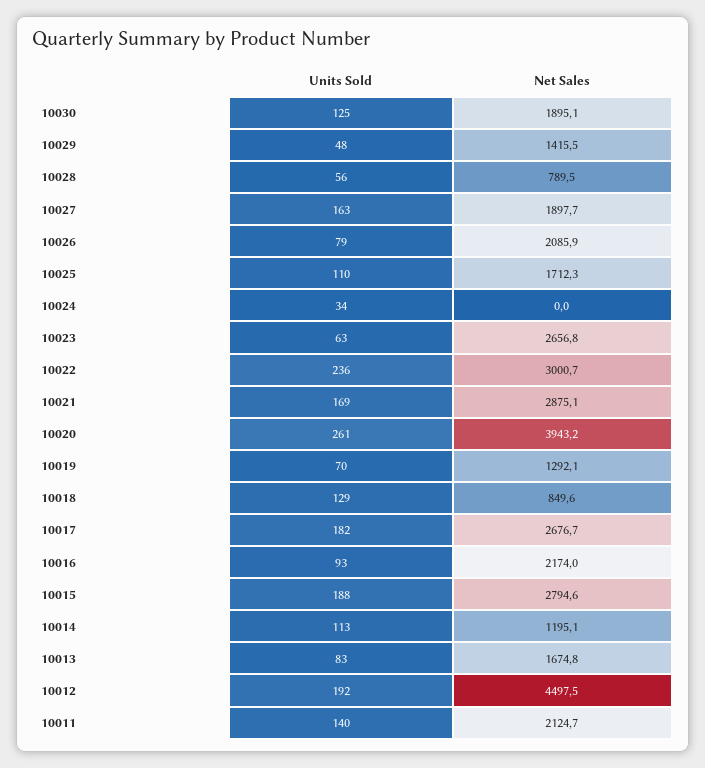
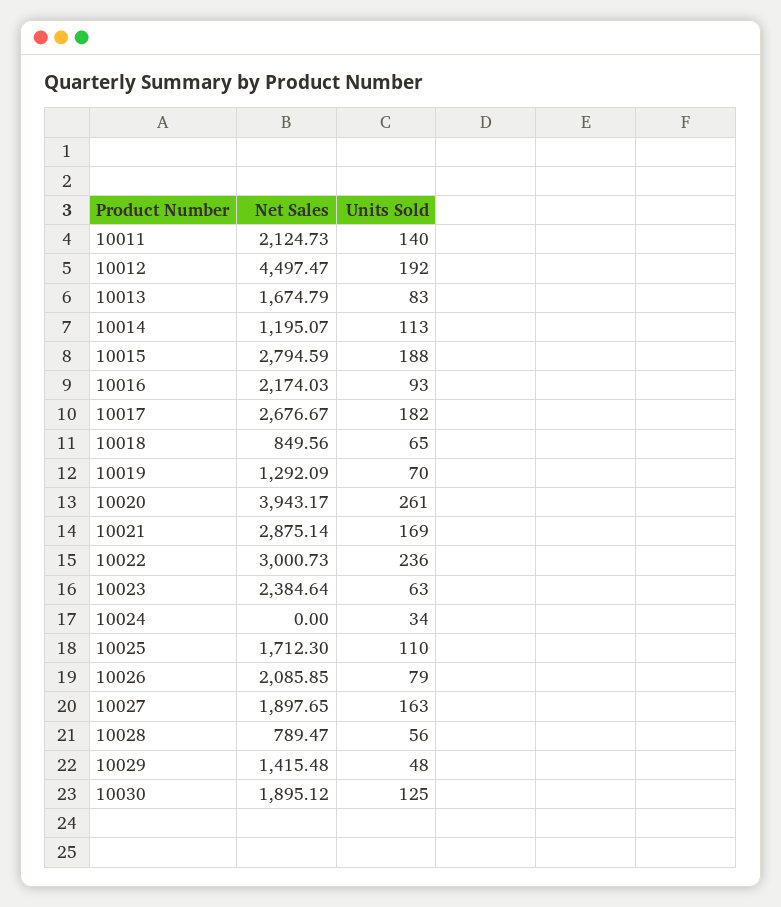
Net Sales, 10023: 2656.8 -> 2384.64
Units Sold, 10018: 129 -> 65

